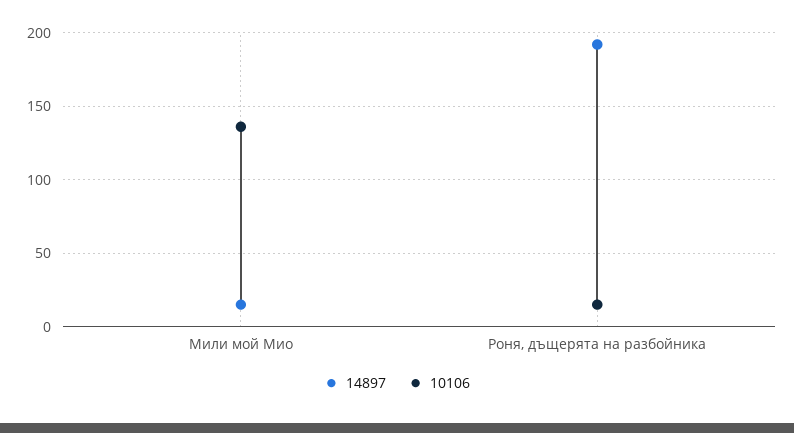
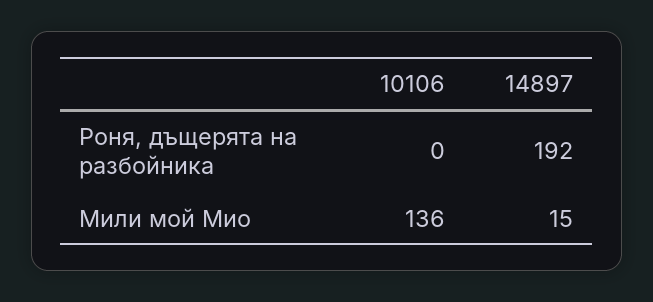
10106, Роня, дъщерята на разбойника: 15 -> 0

